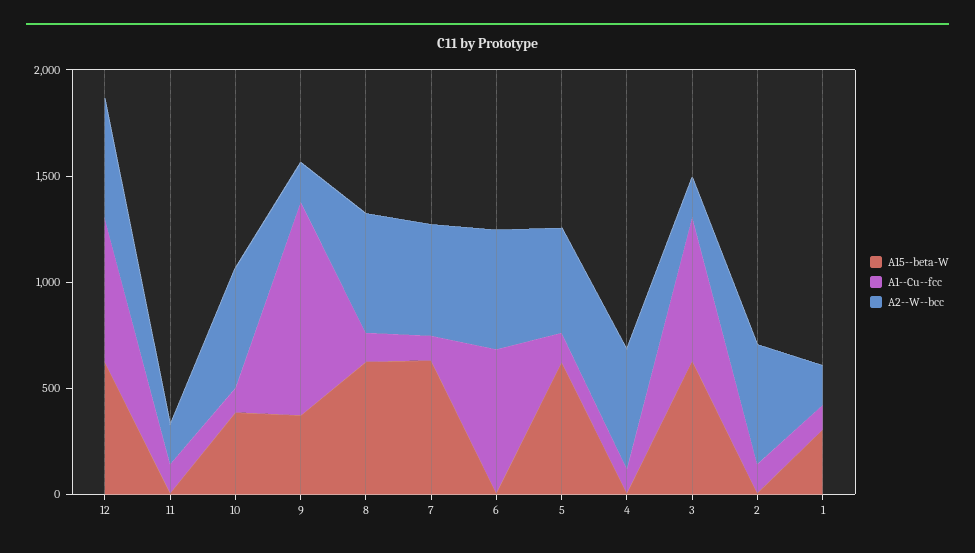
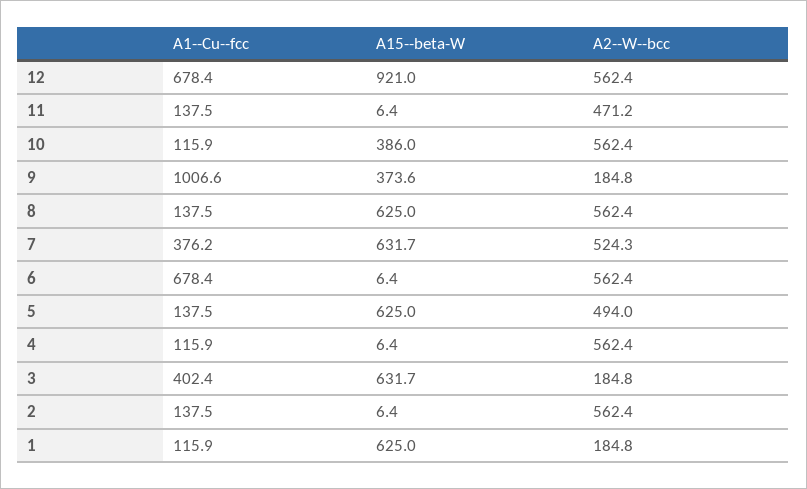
A15--beta-W, 12: 600 -> 921
A2--W--bcc, 11: 200 -> 471.2
A1--Cu--fcc, 7: 100 -> 376.2
A1--Cu--fcc, 3: 700 -> 402.4
A15--beta-W, 1: 300 -> 625

